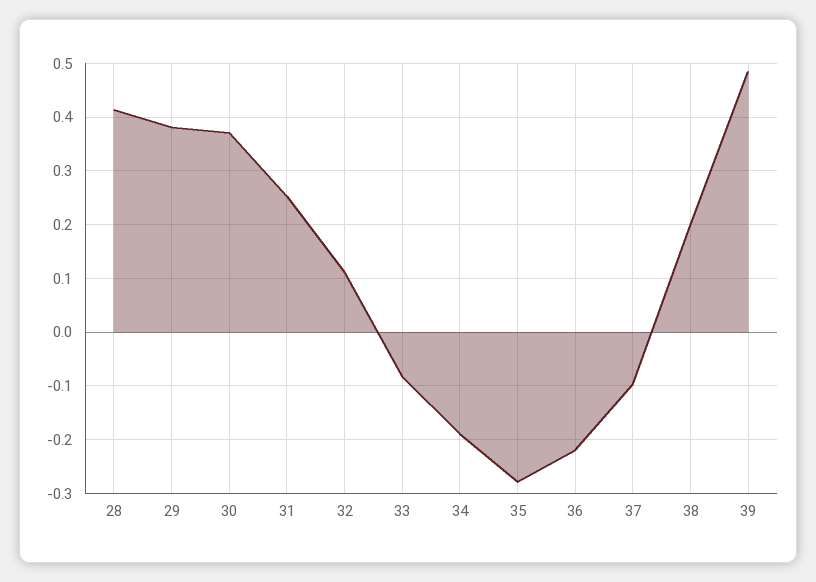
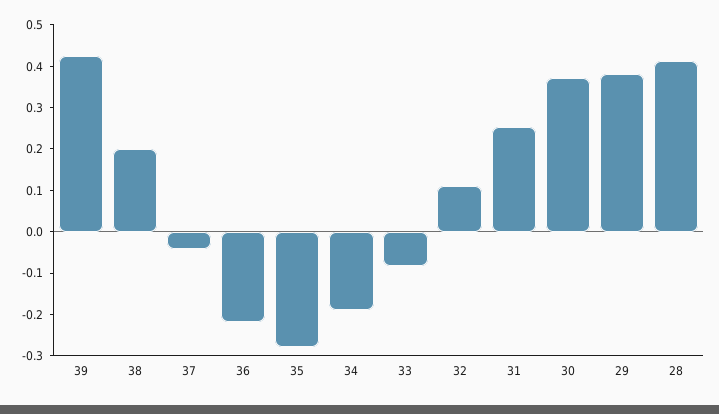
37: -0.1 -> -0.04
39: 0.48 -> 0.42

